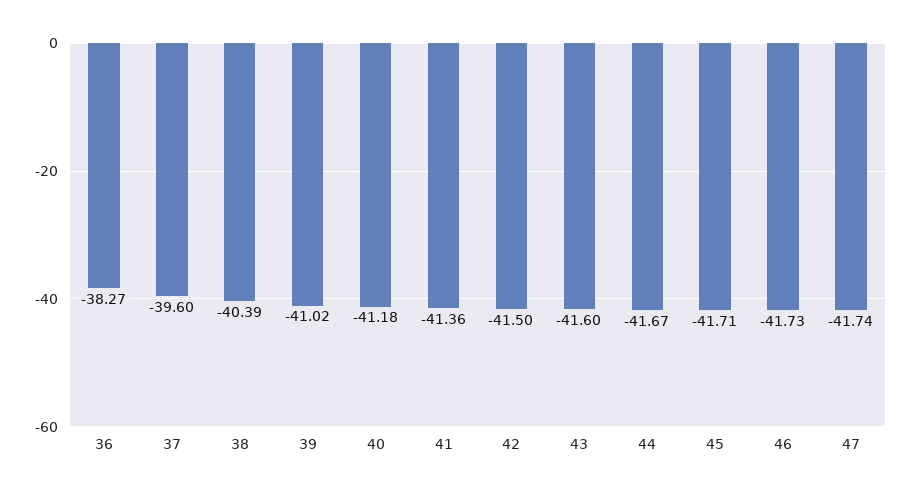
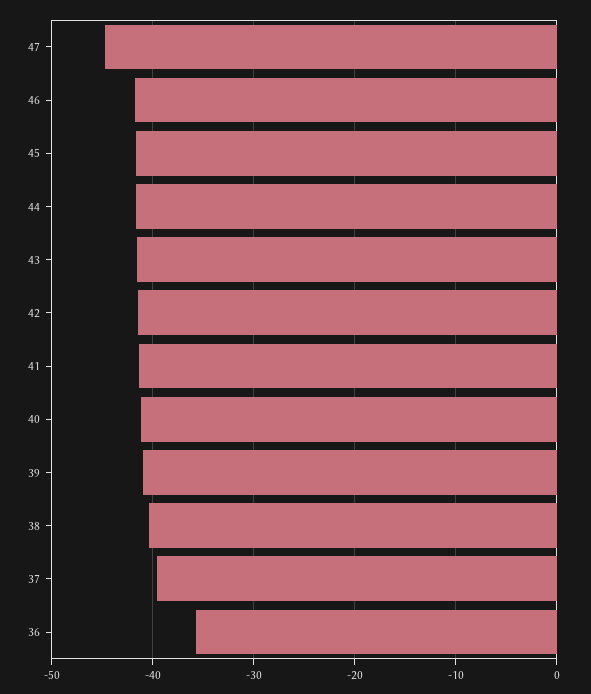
36: -38.27 -> -36
47: -41.74 -> -45

